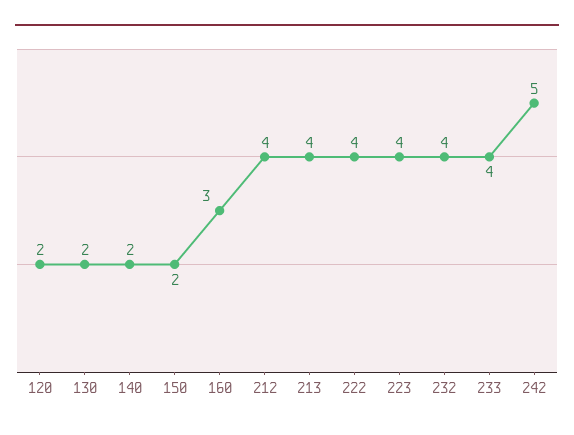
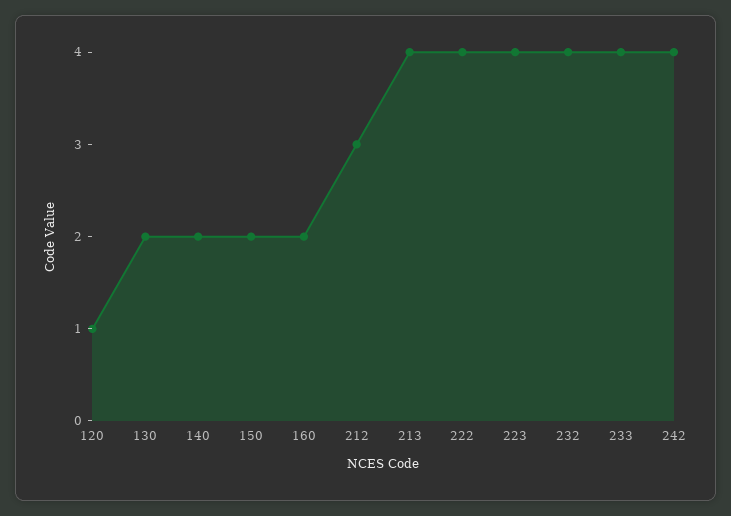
120: 2 -> 1
160: 3 -> 2
212: 4 -> 3
242: 5 -> 4

